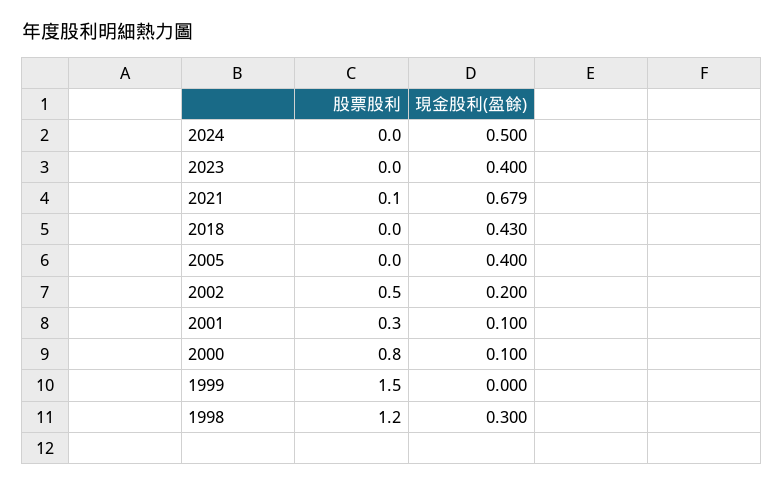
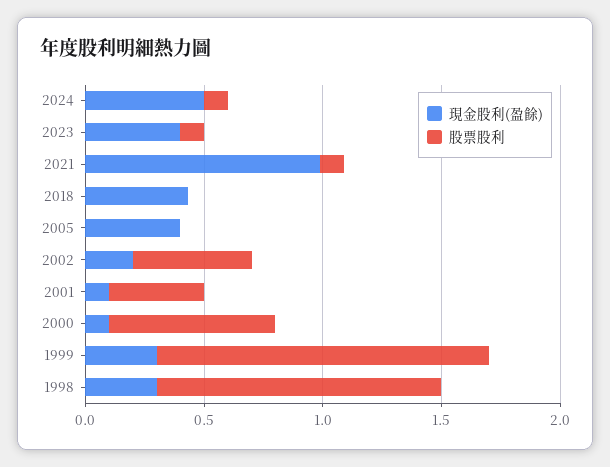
股票股利, 2024: 0 -> 0.1
股票股利, 2023: 0 -> 0.1
現金股利(盈餘), 2021: 0.679 -> 1
股票股利, 2001: 0.3 -> 0.4
股票股利, 2000: 0.8 -> 0.7
股票股利, 1999: 1.5 -> 1.4
現金股利(盈餘), 1999: 0 -> 0.3

